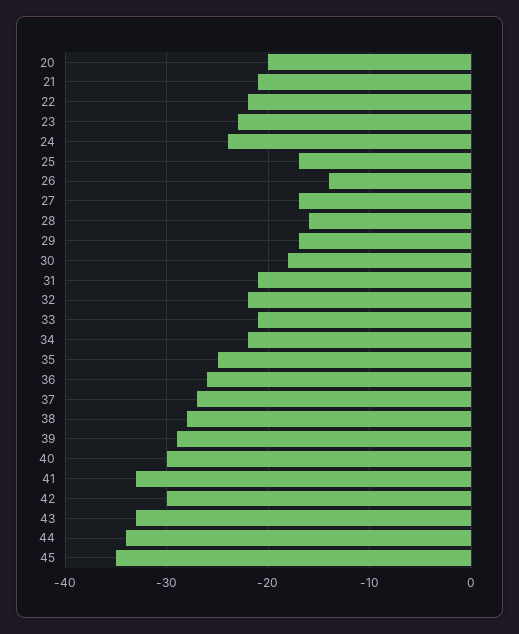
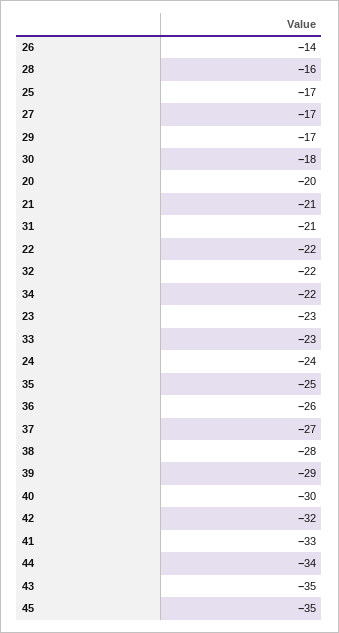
33: -21 -> -23
42: -30 -> -32
43: -33 -> -35

